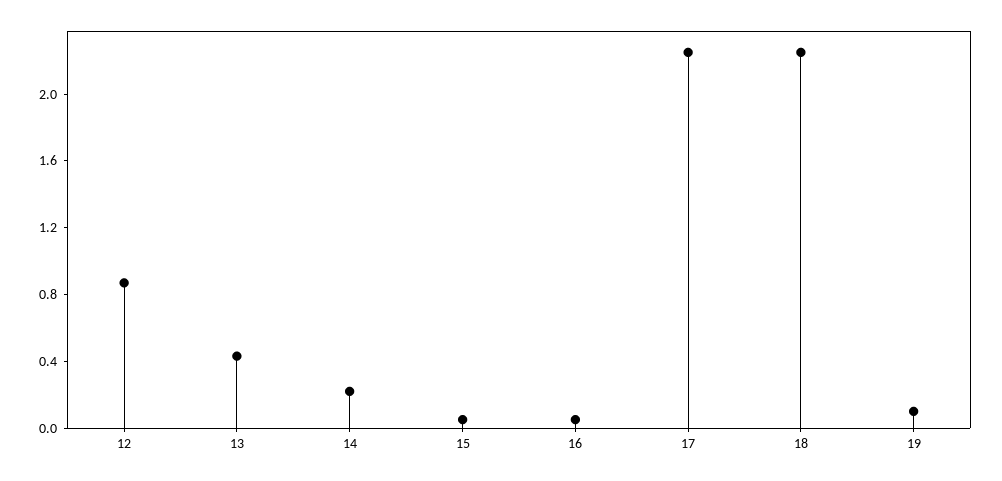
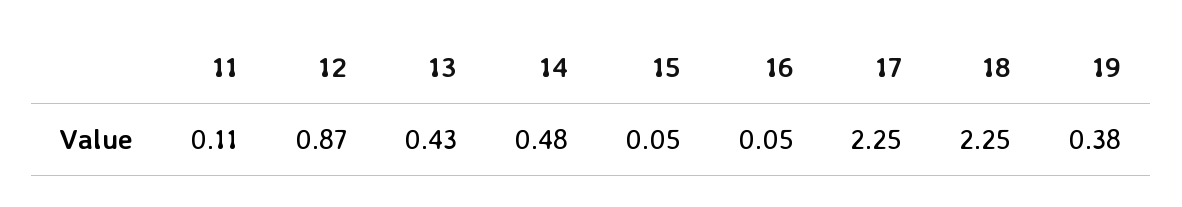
14: 0.2 -> 0.48
19: 0.1 -> 0.38
11: none -> 0.11

